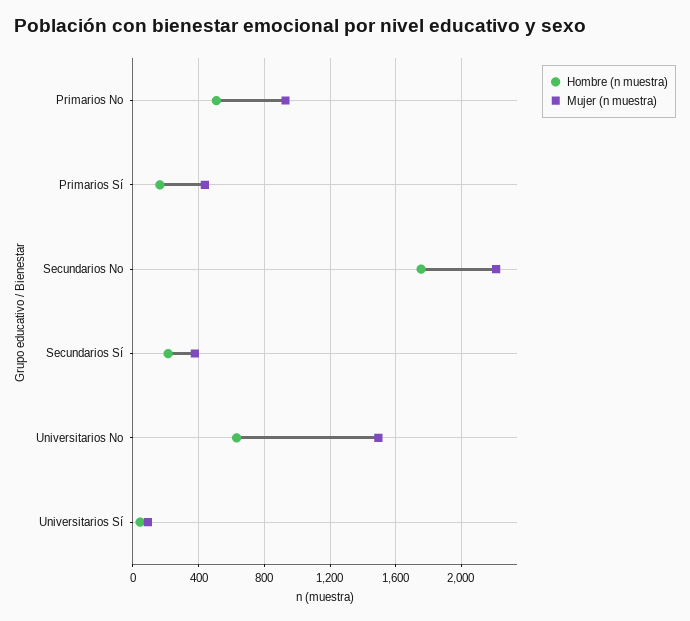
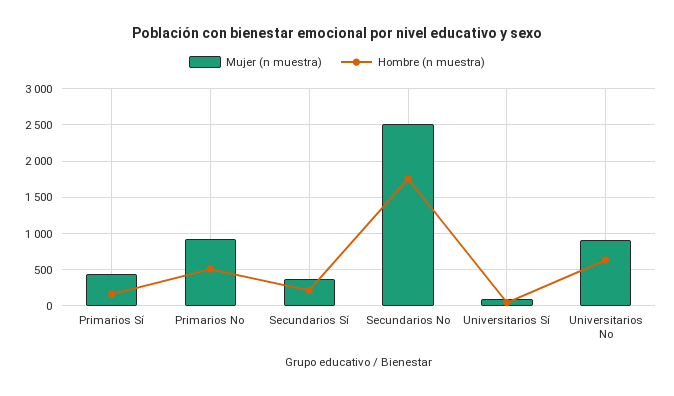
Mujer (n muestra), Secundarios No: 2200 -> 2500
Mujer (n muestra), Universitarios No: 1500 -> 900

